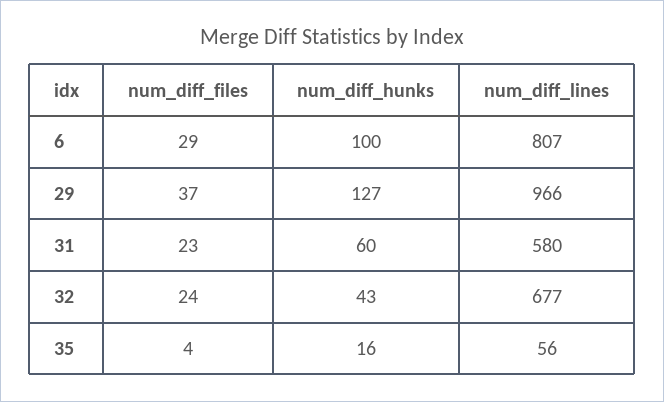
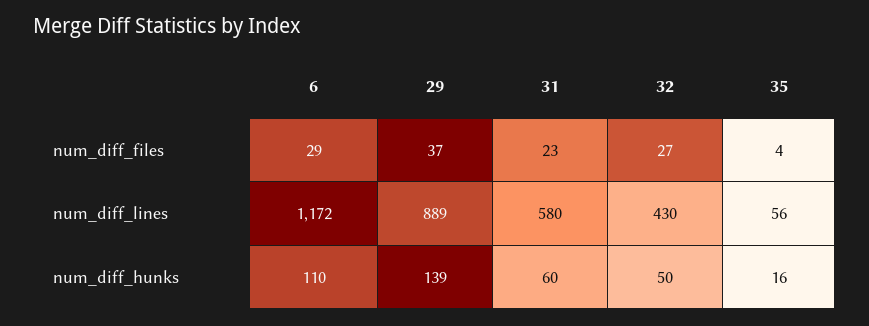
num_diff_hunks, 6: 100 -> 110
num_diff_lines, 6: 807 -> 1172
num_diff_hunks, 29: 127 -> 139
num_diff_lines, 29: 966 -> 889
num_diff_files, 32: 24 -> 27
num_diff_hunks, 32: 43 -> 50
num_diff_lines, 32: 677 -> 430

